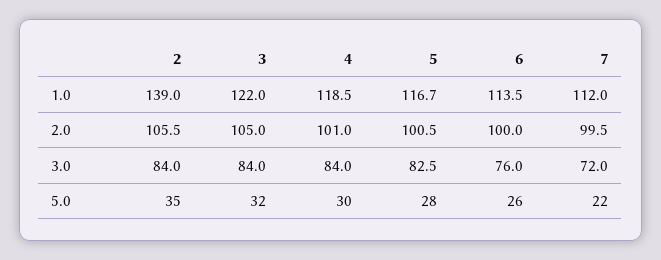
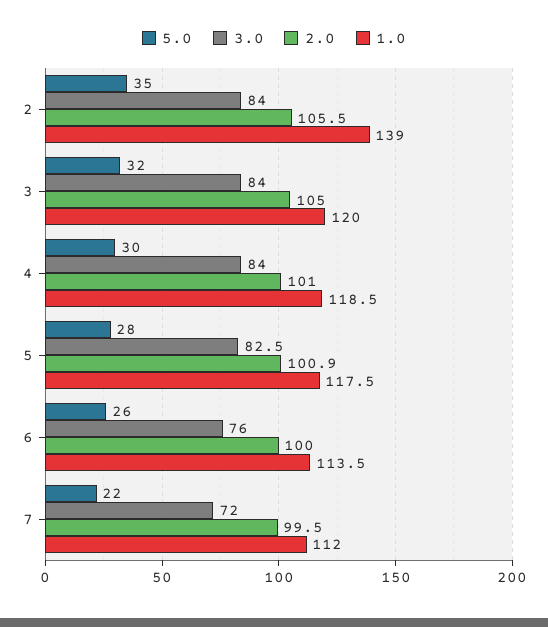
1.0, 3: 122 -> 120
1.0, 5: 116.7 -> 117.5
2.0, 5: 100.5 -> 100.9

